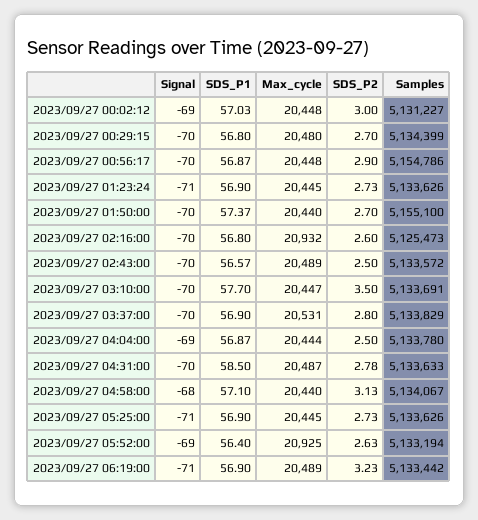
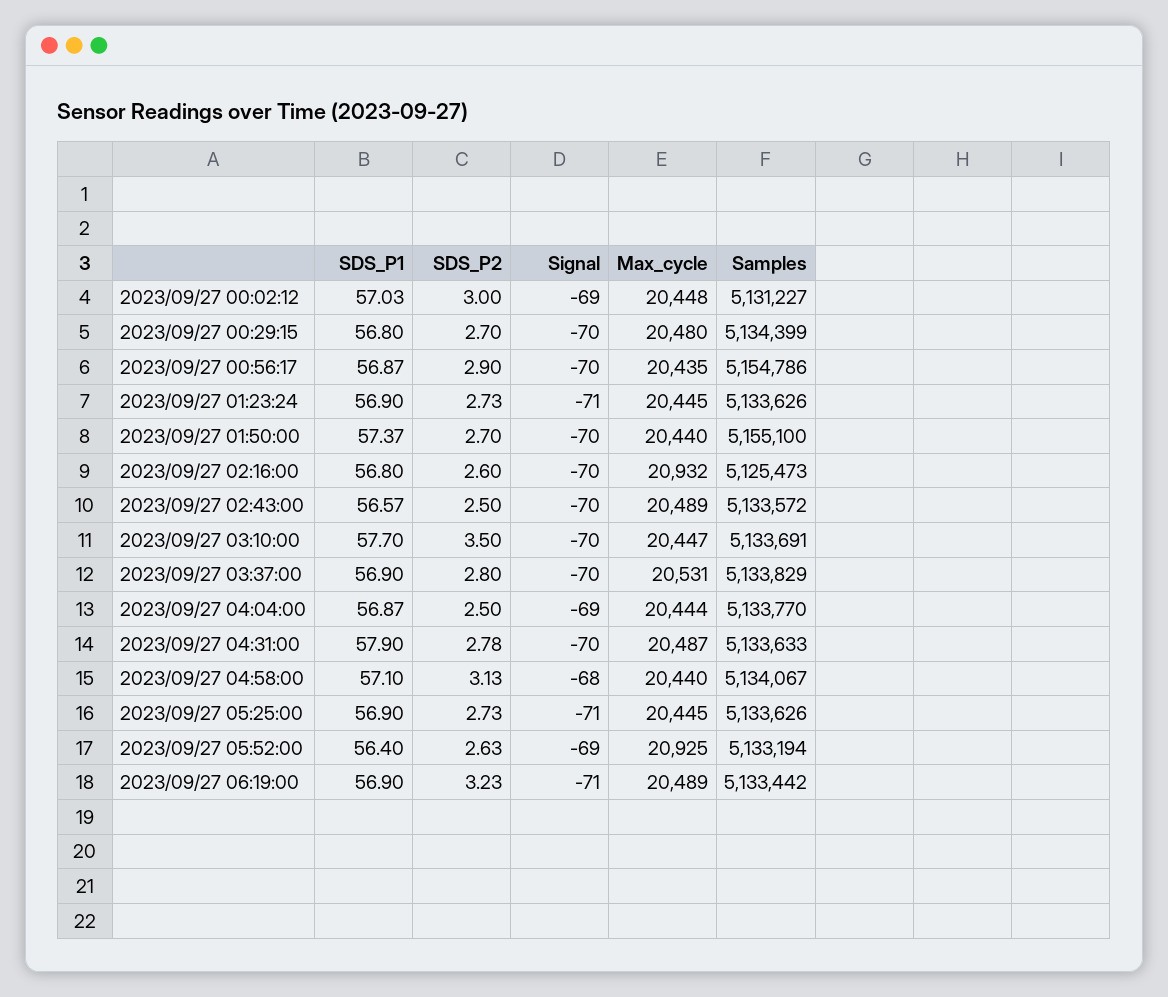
Max_cycle, 2023/09/27 00:56:17: 20448 -> 20435
Samples, 2023/09/27 04:04:00: 5133780 -> 5133770
SDS_P1, 2023/09/27 04:31:00: 58.5 -> 57.9

